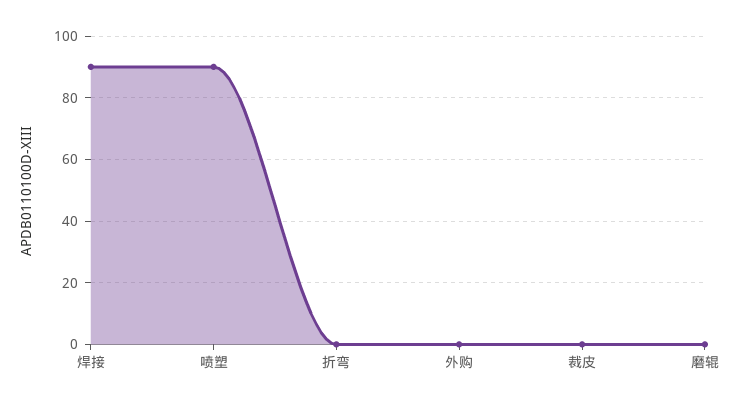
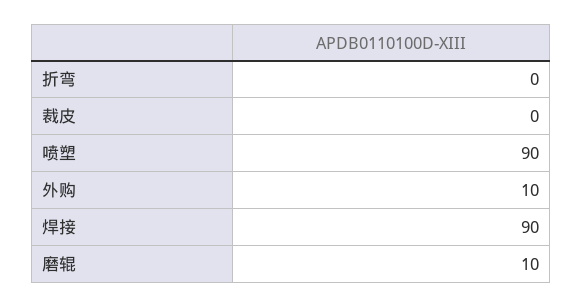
外购: 0 -> 10
磨辊: 0 -> 10

